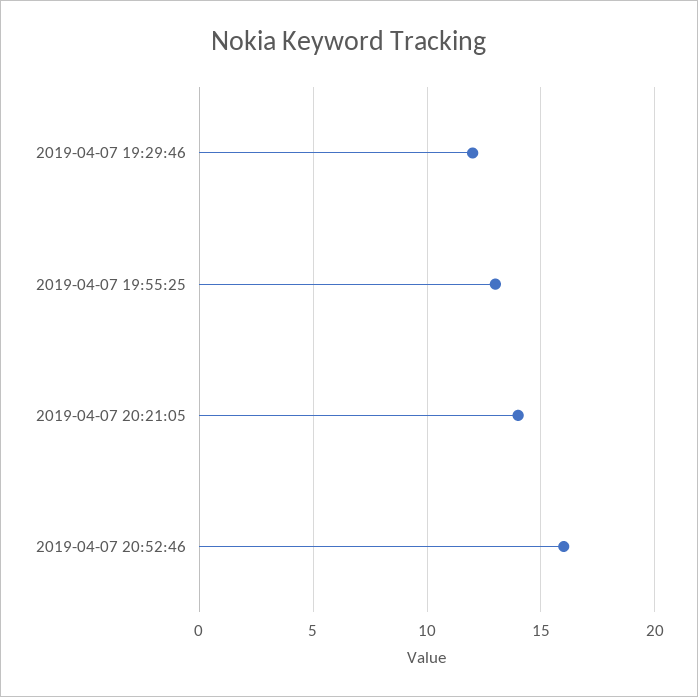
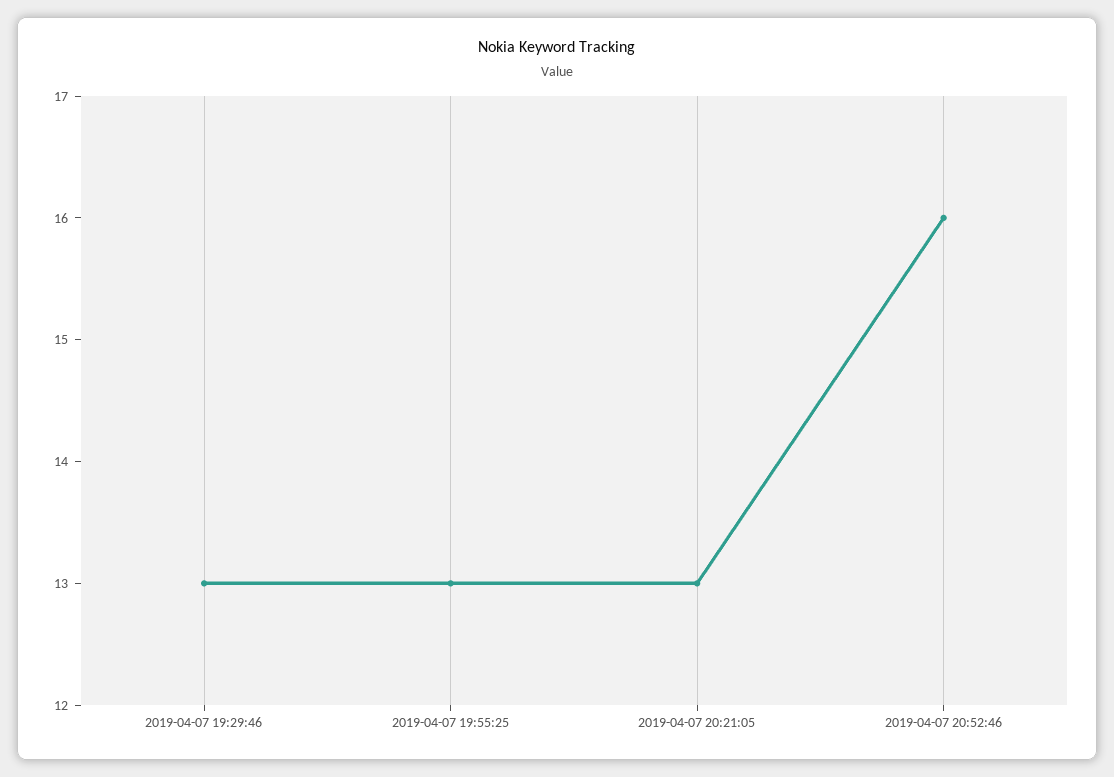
2019-04-07 19:29:46: 12 -> 13
2019-04-07 20:21:05: 14 -> 13

